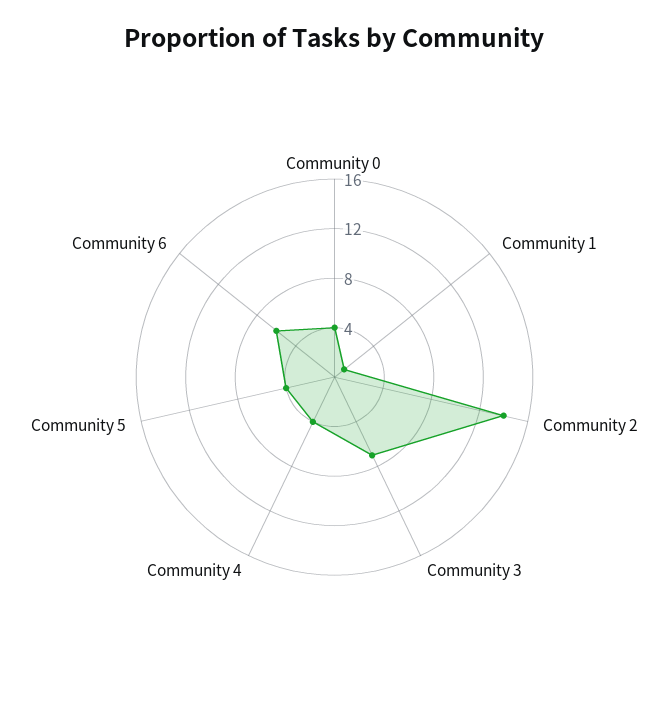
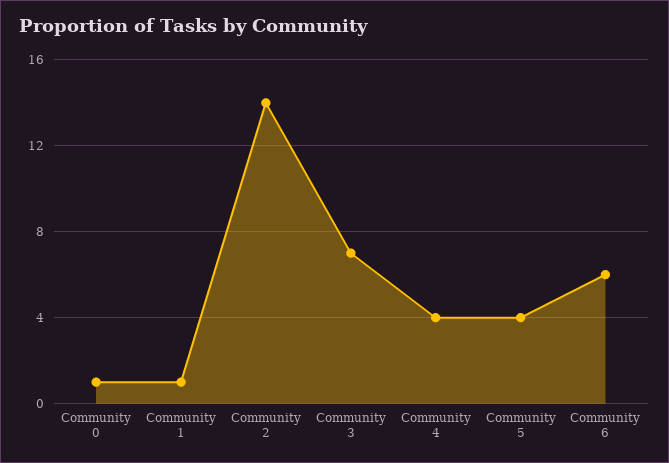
Community 0: 4 -> 1

